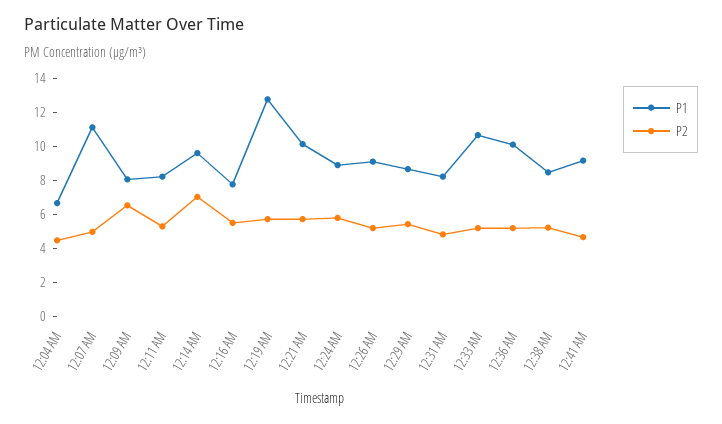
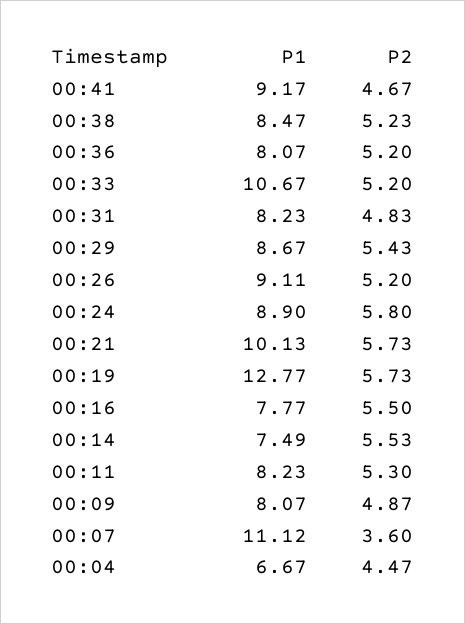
P2, 12:07 AM: 5 -> 3.6
P2, 12:09 AM: 6.5 -> 4.87
P1, 12:14 AM: 9.5 -> 7.49
P2, 12:14 AM: 7 -> 5.53
P1, 12:36 AM: 10 -> 8.07

